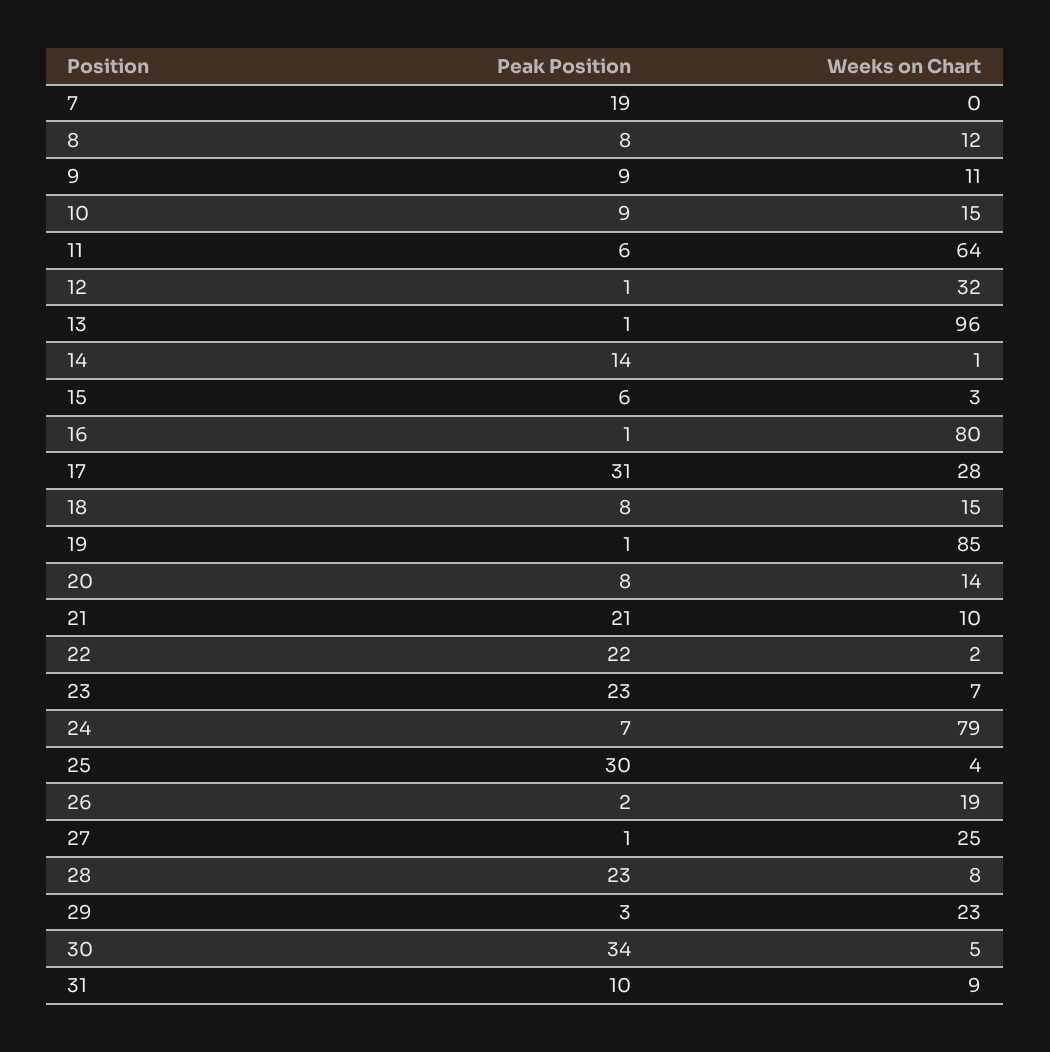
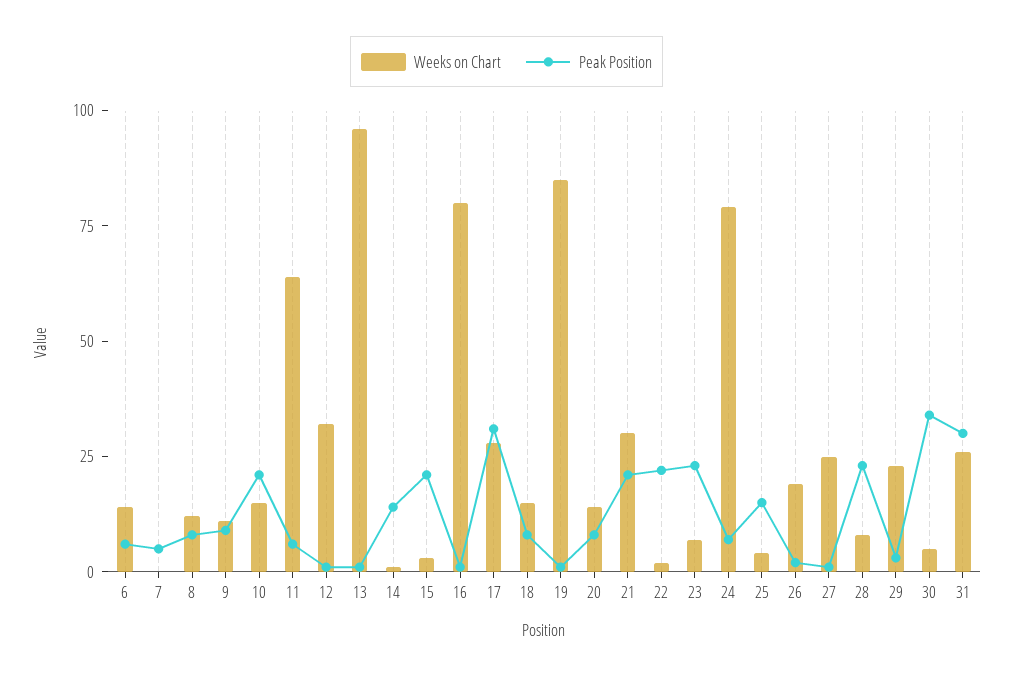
Peak Position, 7: 19 -> 5
Peak Position, 10: 9 -> 20
Peak Position, 15: 6 -> 20
Weeks on Chart, 21: 10 -> 30
Peak Position, 25: 30 -> 15
Peak Position, 31: 10 -> 30
Weeks on Chart, 31: 9 -> 25
Weeks on Chart, 6: none -> 15
Peak Position, 6: none -> 5

